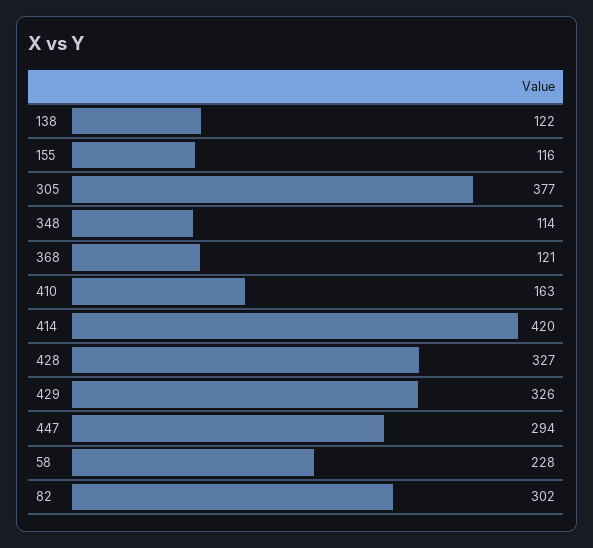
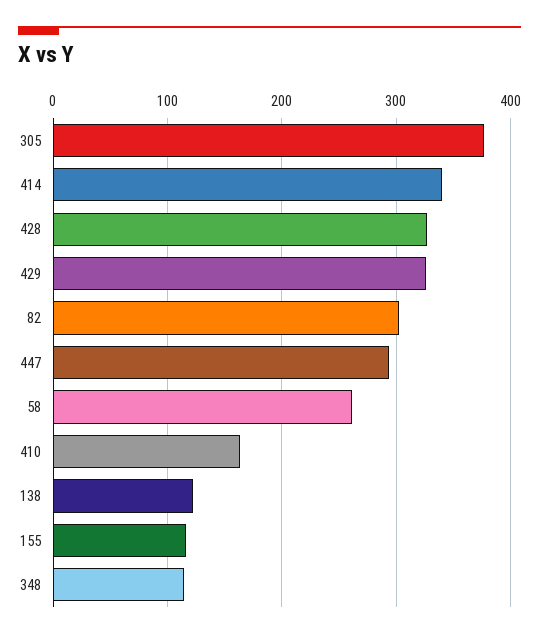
368: 121 -> none
414: 420 -> 340
58: 228 -> 260

